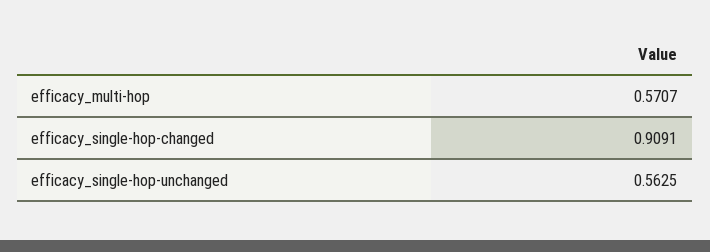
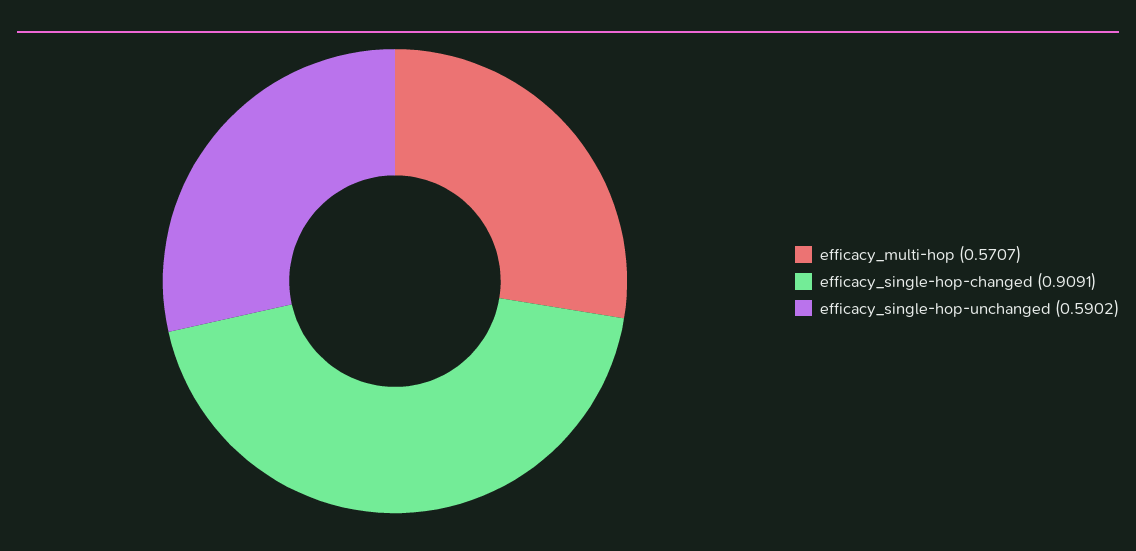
efficacy_single-hop-unchanged: 0.5625 -> 0.5902

